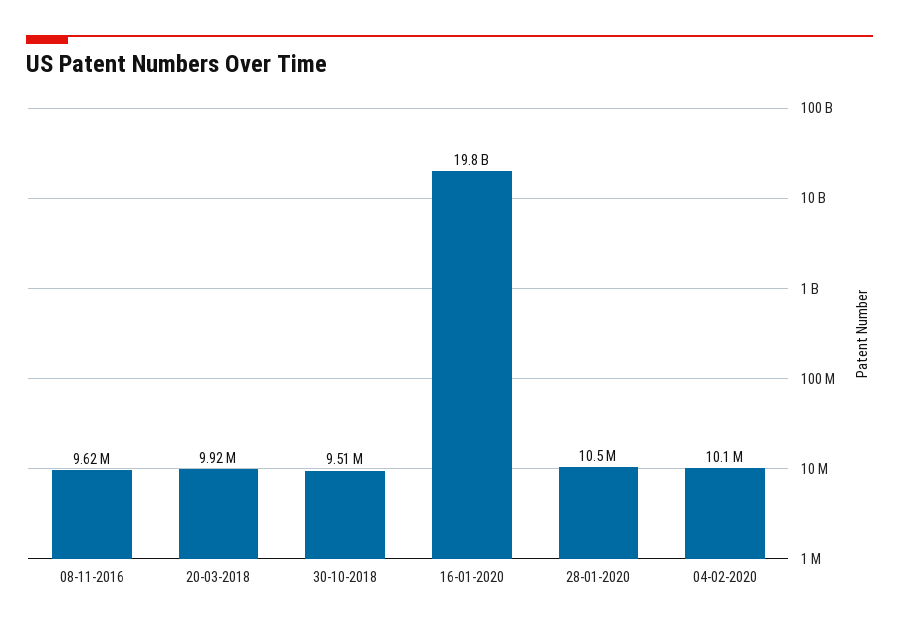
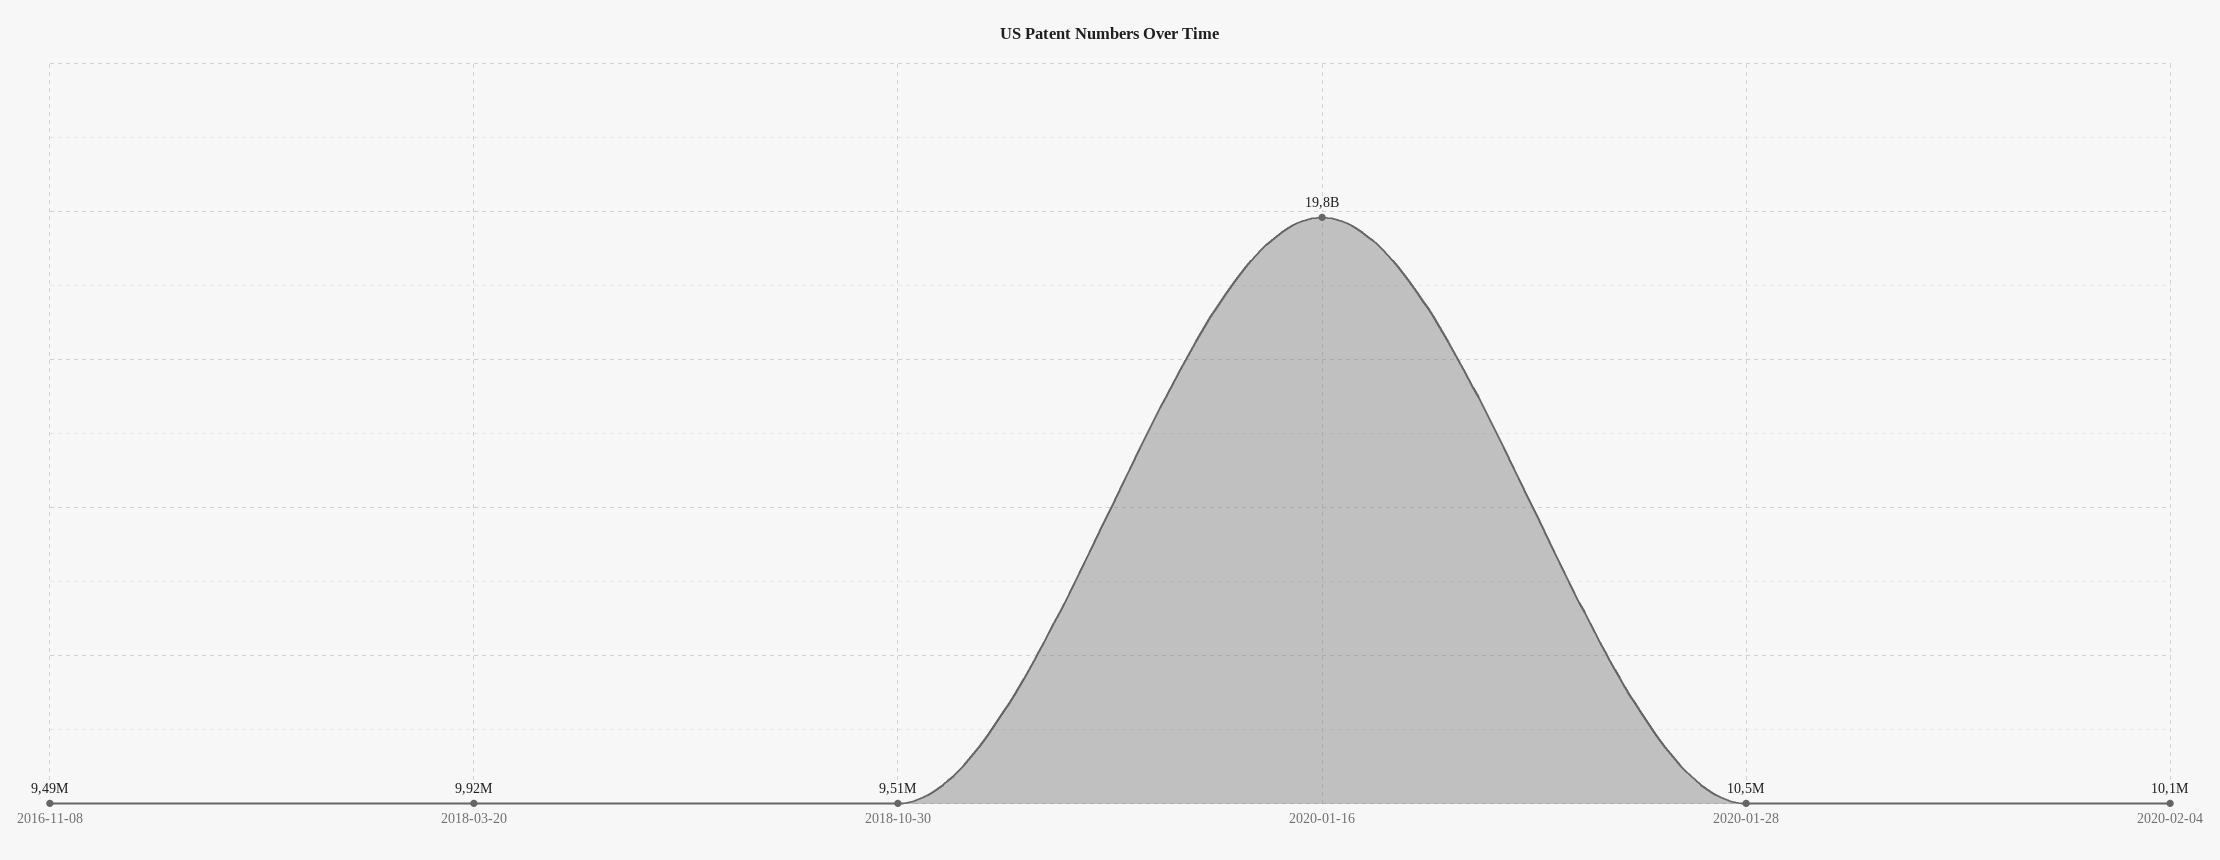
08-11-2016: 9620000 -> 9490000

